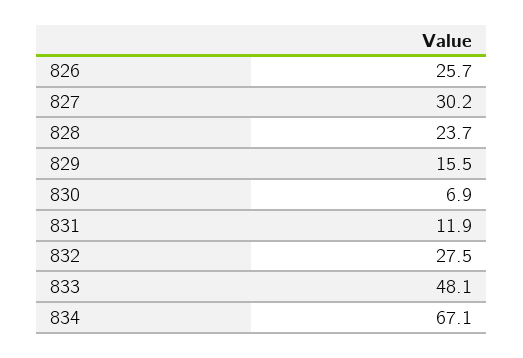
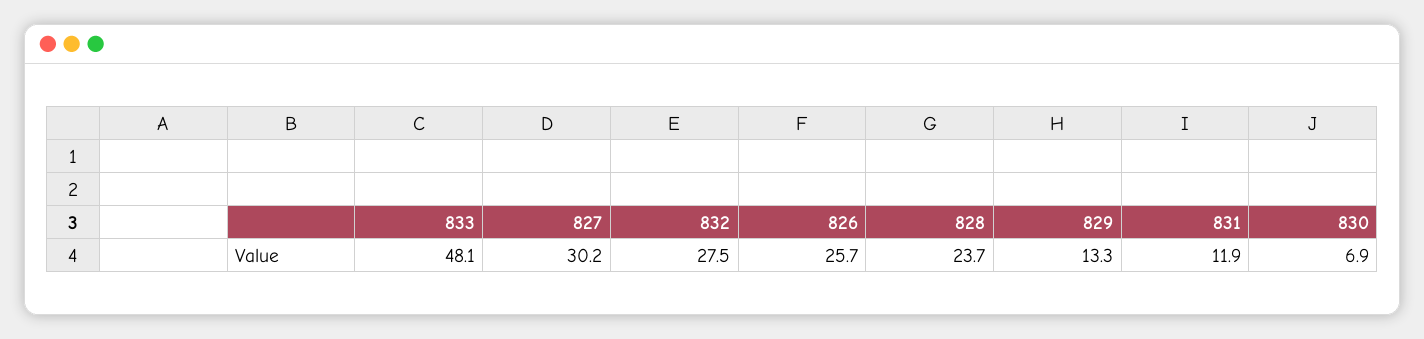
829: 15.5 -> 13.3
834: 67.1 -> none

